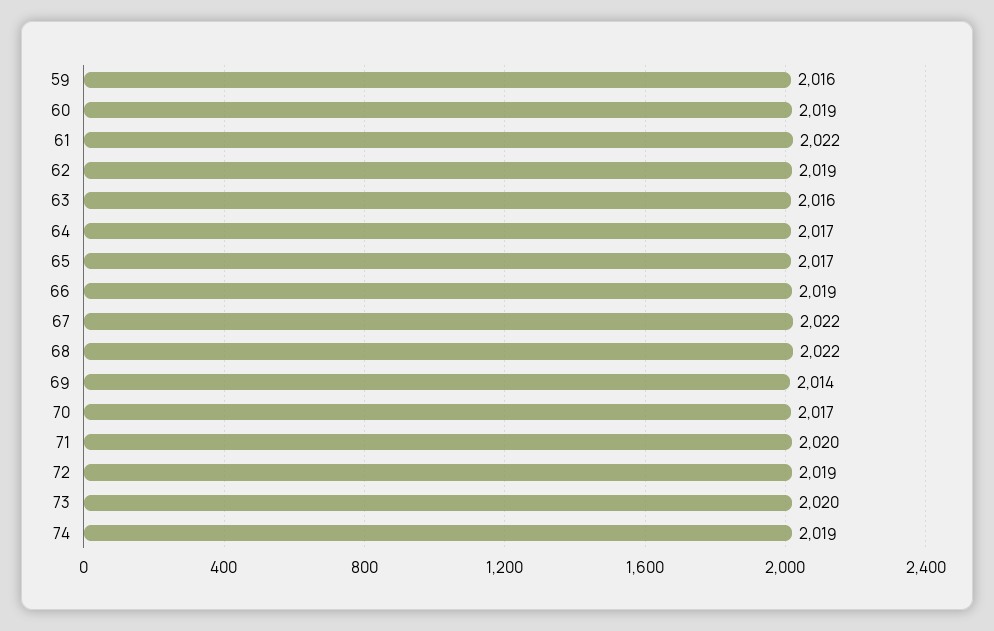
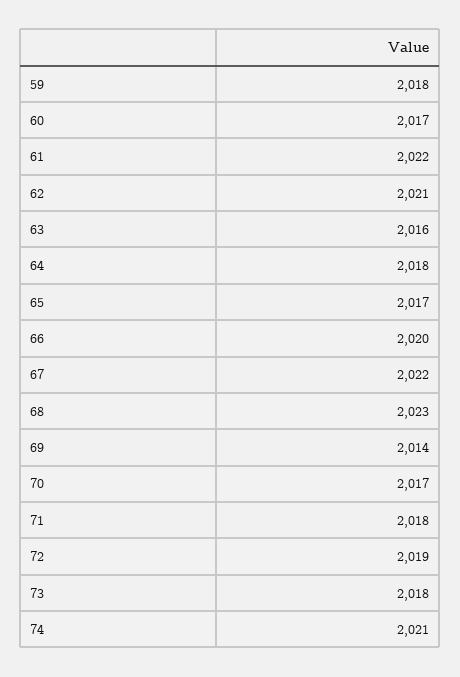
59: 2016 -> 2018
60: 2019 -> 2017
62: 2019 -> 2021
64: 2017 -> 2018
66: 2019 -> 2020
68: 2022 -> 2023
71: 2020 -> 2018
73: 2020 -> 2018
74: 2019 -> 2021

